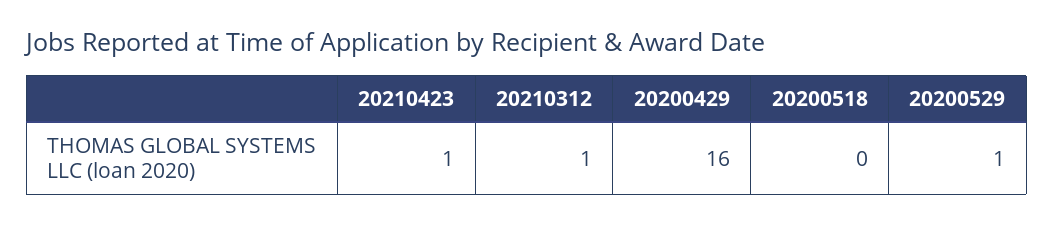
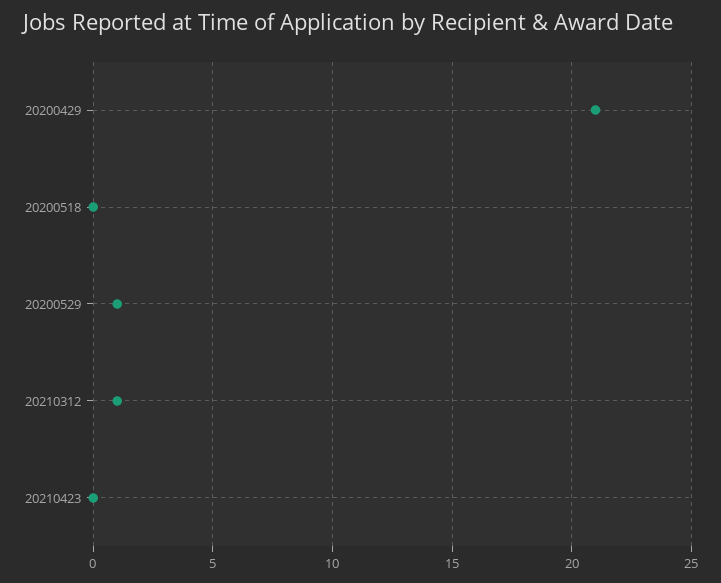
20210423: 1 -> 0
20200429: 16 -> 21

